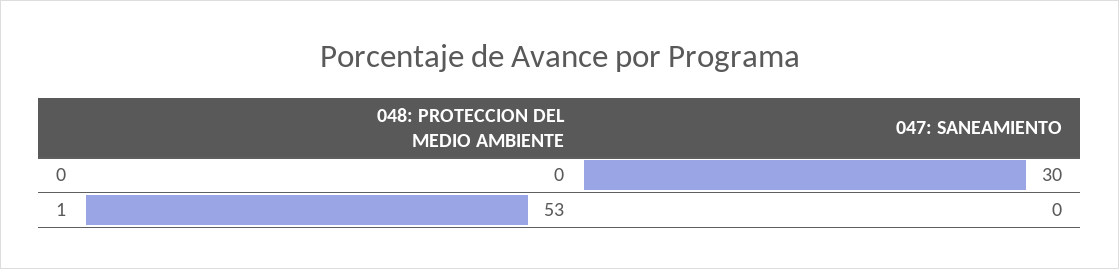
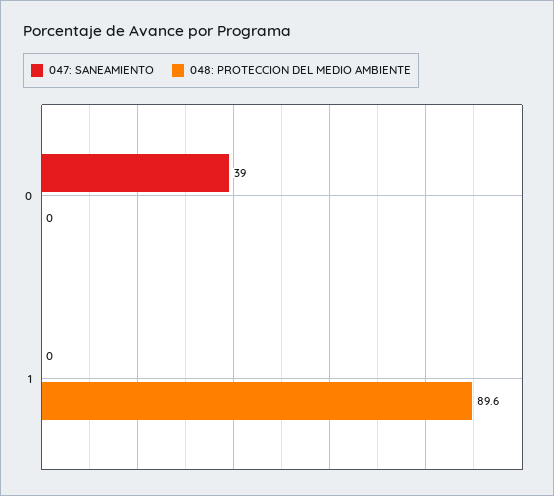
047: SANEAMIENTO, 0: 30 -> 39
048: PROTECCION DEL MEDIO AMBIENTE, 1: 53 -> 89.6

